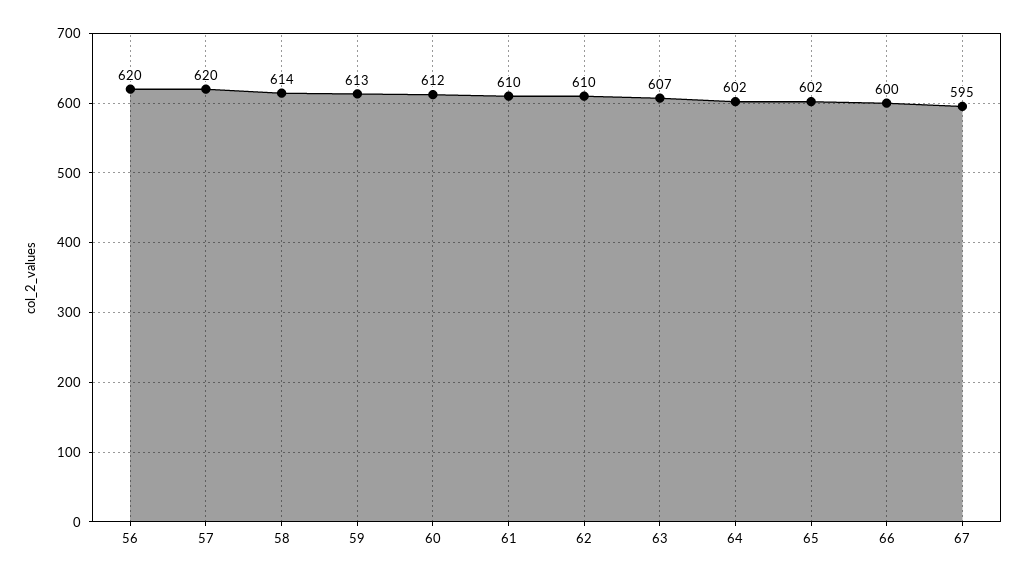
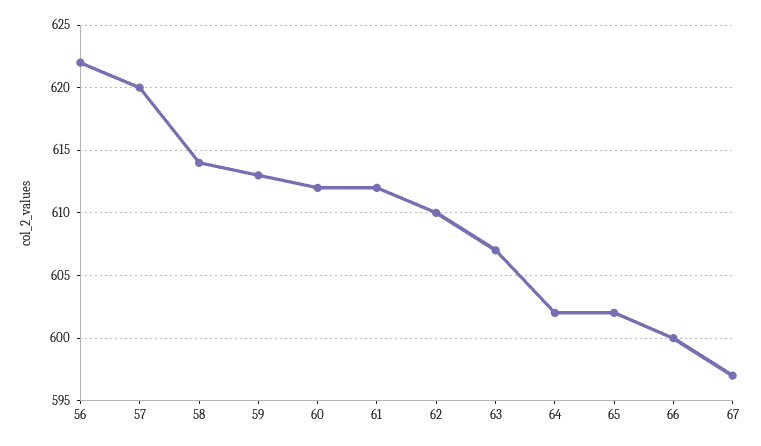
56: 620 -> 622
61: 610 -> 612
67: 595 -> 597

